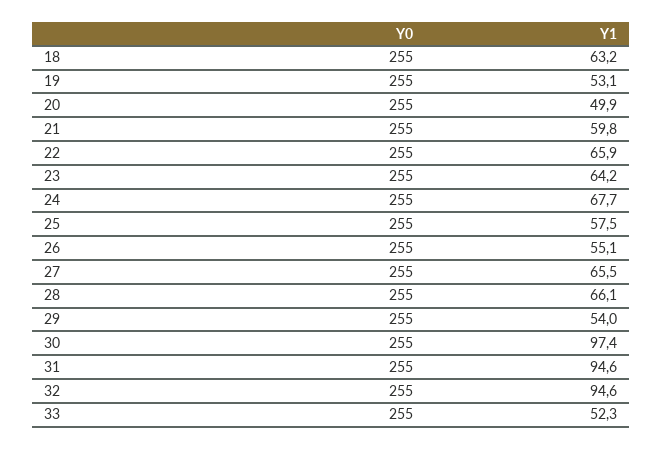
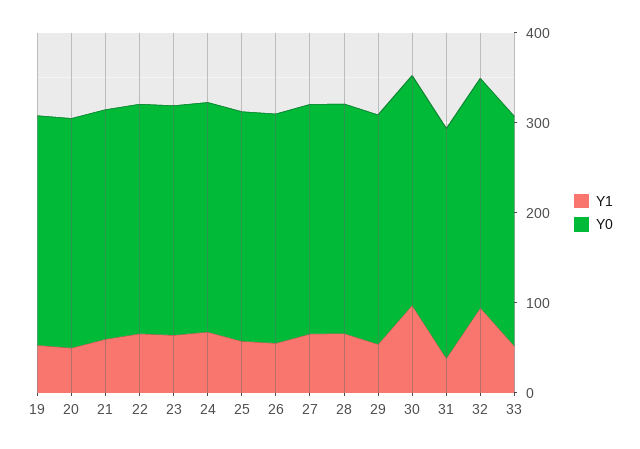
Y0, 18: 255 -> none
Y1, 18: 63.2 -> none
Y1, 31: 94.6 -> 40

